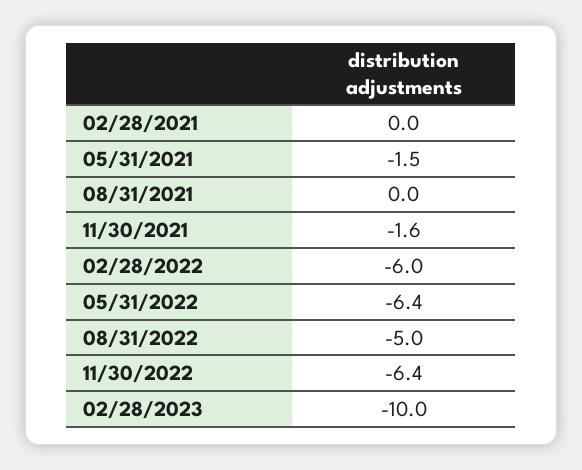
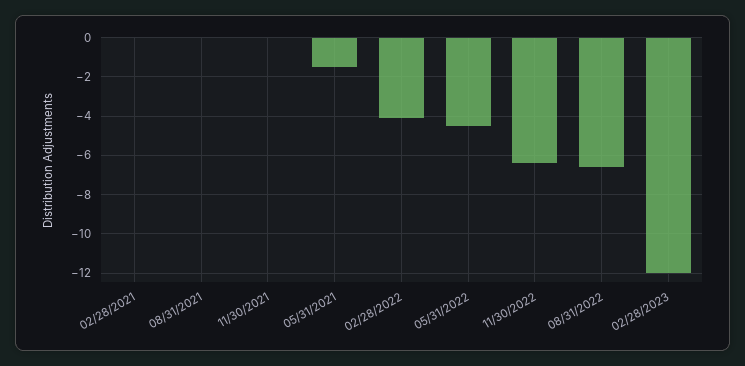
11/30/2021: -1.6 -> 0
02/28/2022: -6 -> -4
05/31/2022: -6.4 -> -4.5
08/31/2022: -5 -> -6.5
02/28/2023: -10 -> -12

